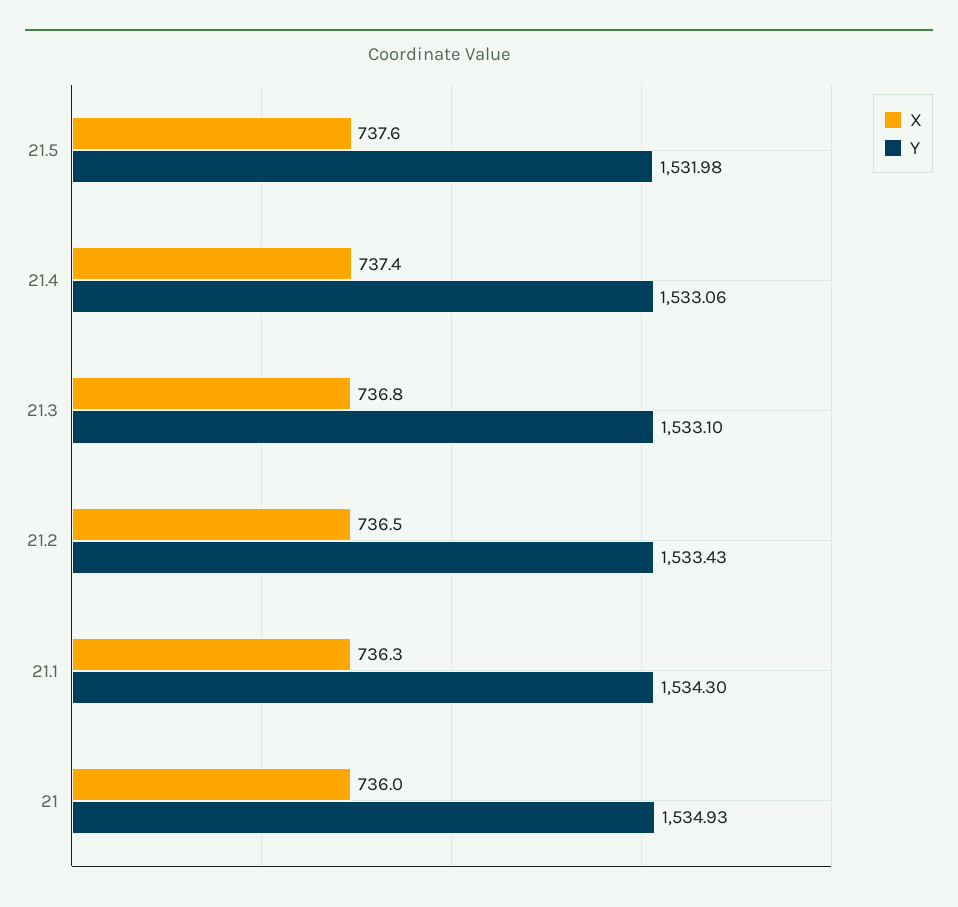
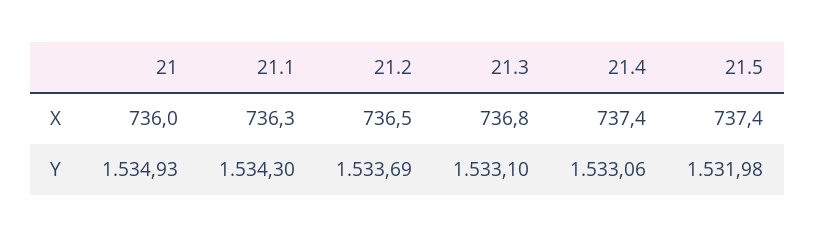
X, 21.5: 737.6 -> 737.4
Y, 21.2: 1533.43 -> 1533.69

